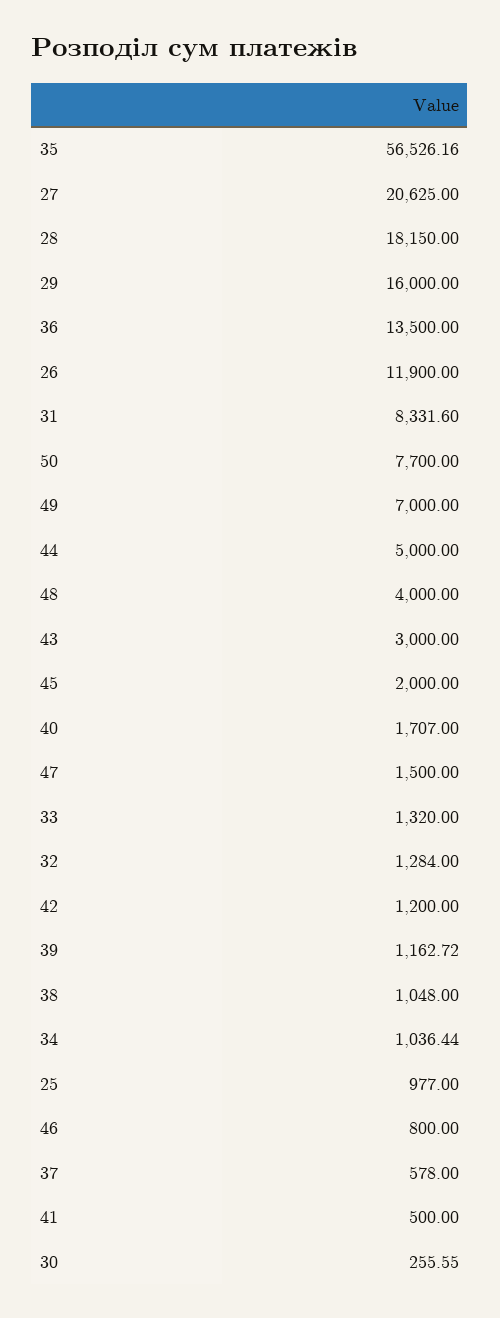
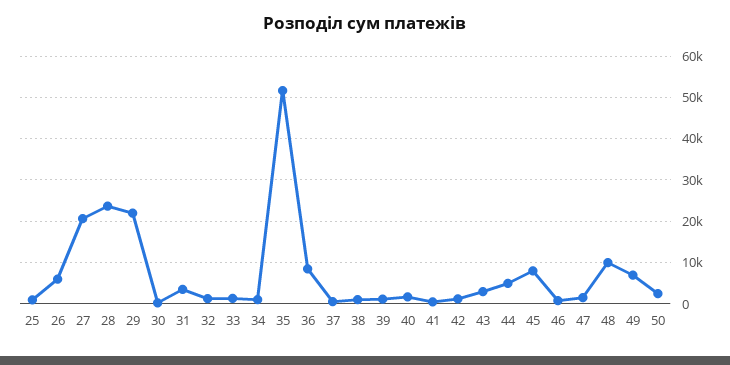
35: 56526.16 -> 52000
28: 18150 -> 24000
29: 16000 -> 22000
36: 13500 -> 8000
26: 11900 -> 6000
31: 8331.6 -> 4000
50: 7700 -> 2000
48: 4000 -> 10000
45: 2000 -> 8000

